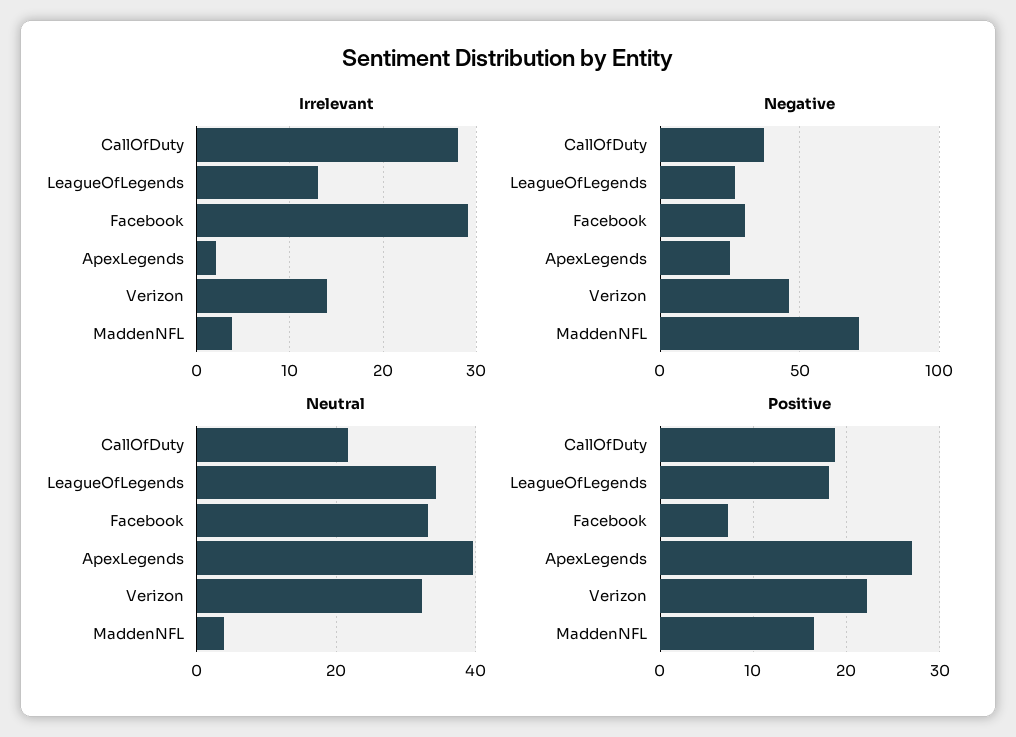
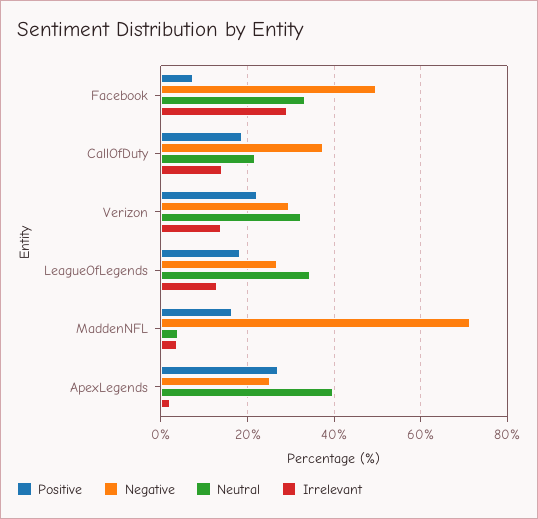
Irrelevant, CallOfDuty: 28 -> 14
Negative, Facebook: 30 -> 50
Negative, Verizon: 45 -> 30

